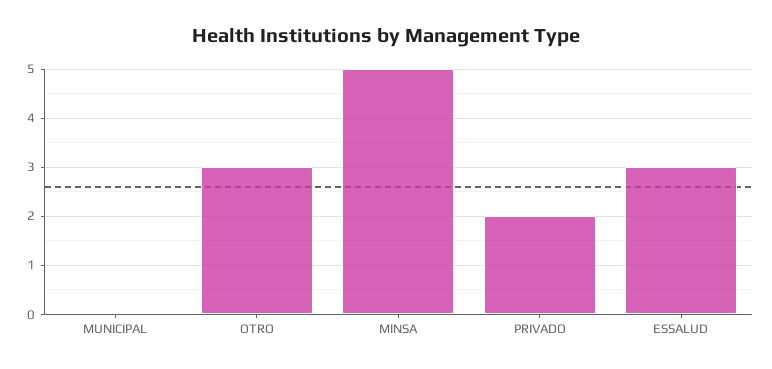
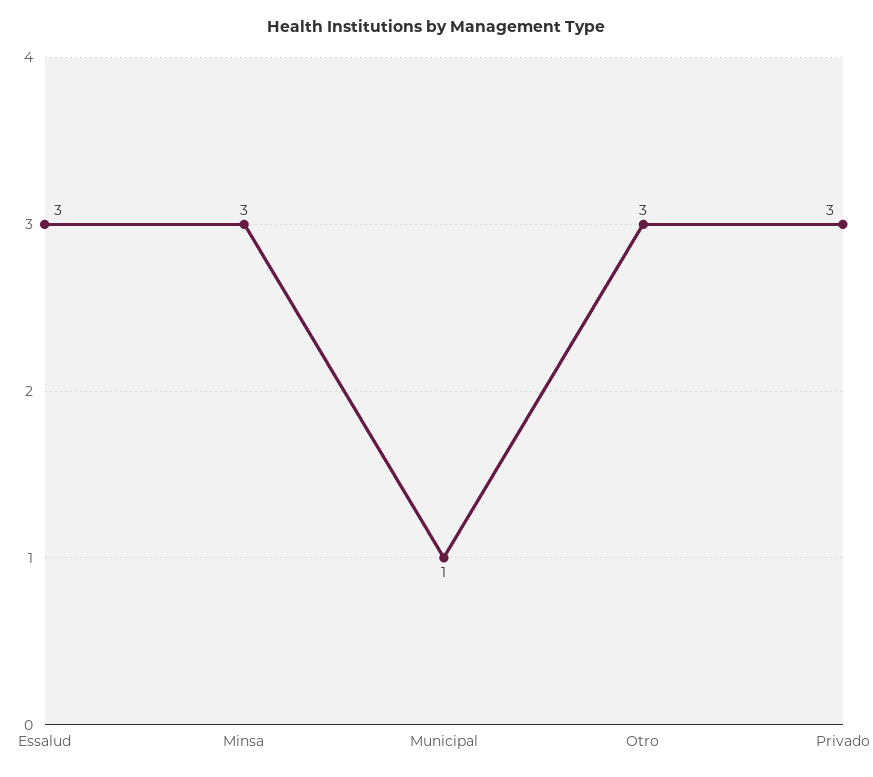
MUNICIPAL: 0 -> 1
MINSA: 5 -> 3
PRIVADO: 2 -> 3

